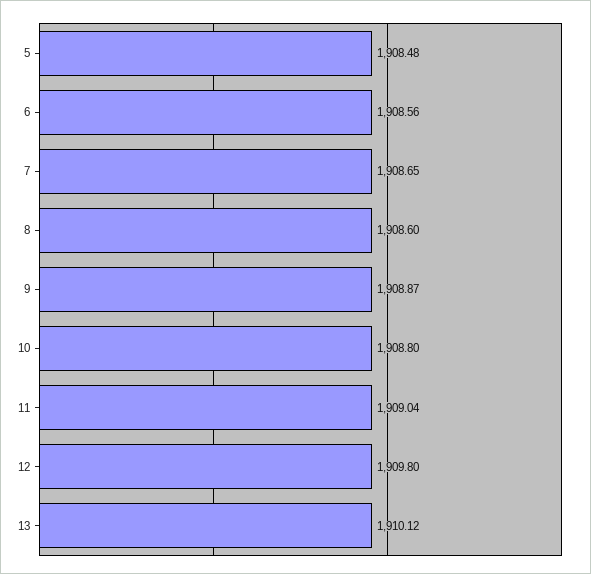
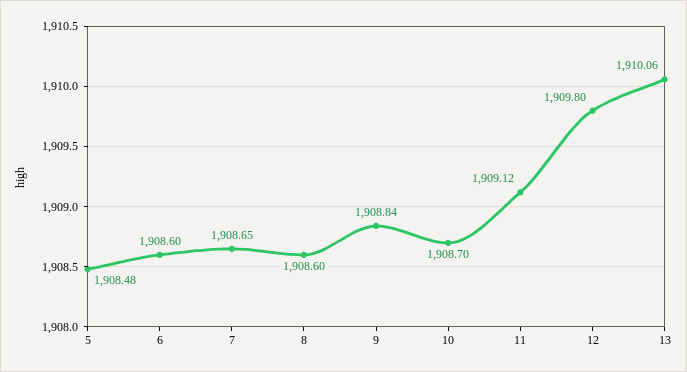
6: 1908.56 -> 1908.6
9: 1908.87 -> 1908.84
10: 1908.8 -> 1908.7
11: 1909.04 -> 1909.12
13: 1910.12 -> 1910.06

